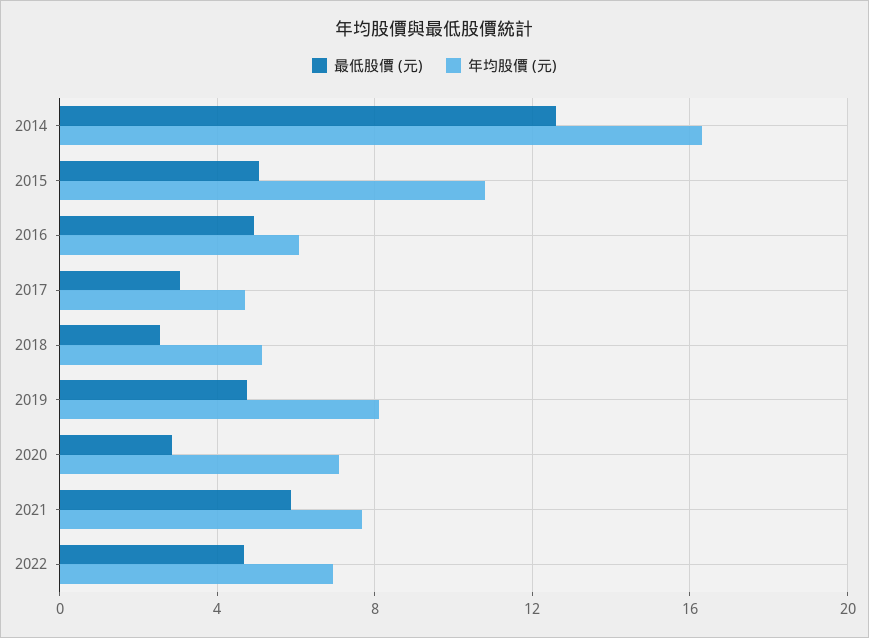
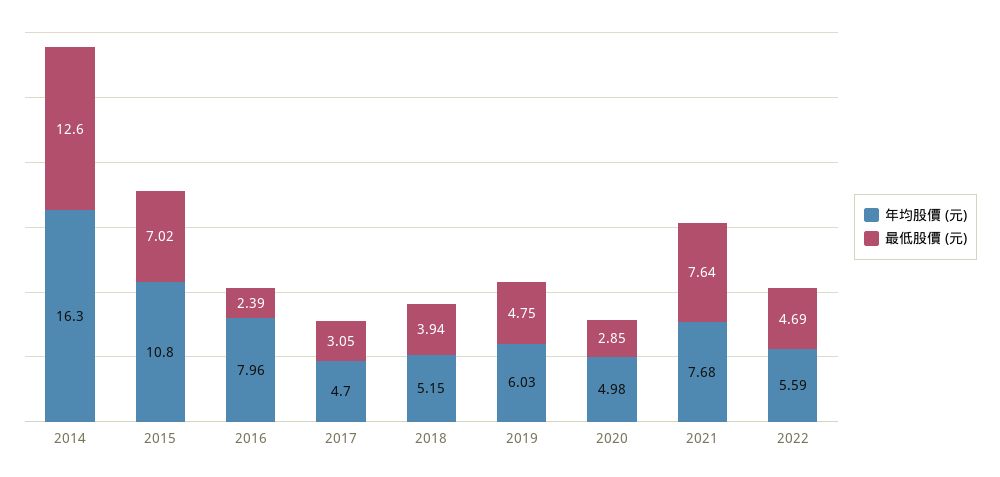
最低股價 (元), 2015: 5 -> 7.02
最低股價 (元), 2016: 5 -> 2.39
年均股價 (元), 2016: 6 -> 7.96
最低股價 (元), 2018: 2.5 -> 3.94
年均股價 (元), 2019: 8 -> 6.03
年均股價 (元), 2020: 7 -> 4.98
最低股價 (元), 2021: 6 -> 7.64
年均股價 (元), 2022: 7 -> 5.59

